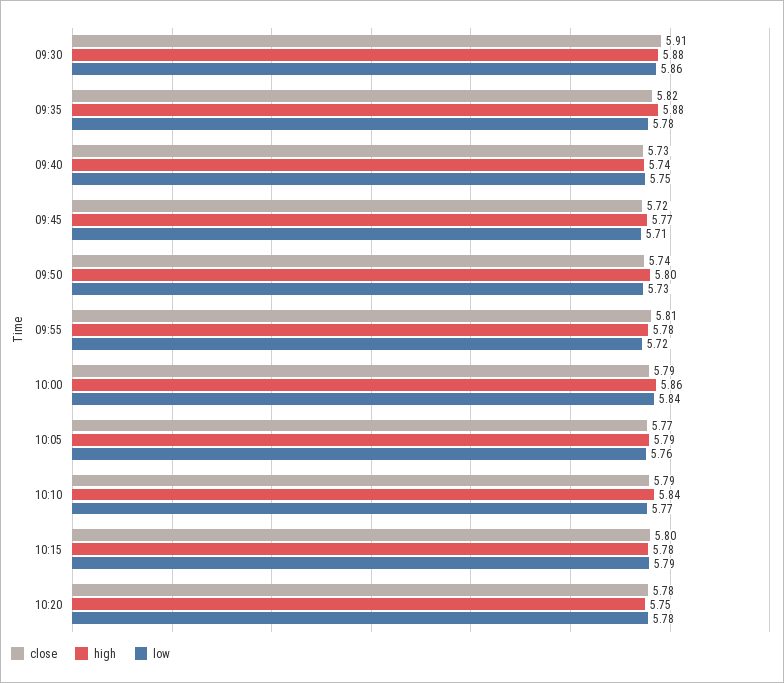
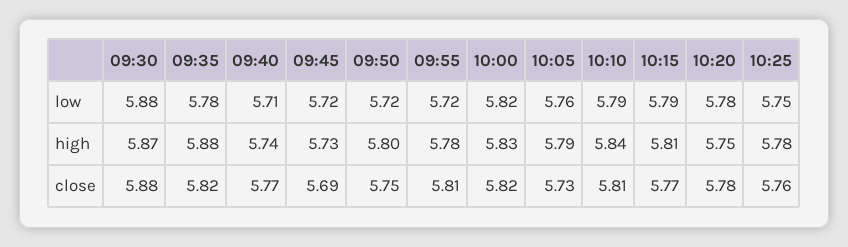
close, 09:30: 5.91 -> 5.88
high, 09:30: 5.88 -> 5.87
low, 09:30: 5.86 -> 5.88
close, 09:40: 5.73 -> 5.77
low, 09:40: 5.75 -> 5.71
close, 09:45: 5.72 -> 5.69
high, 09:45: 5.77 -> 5.73
low, 09:45: 5.71 -> 5.72
close, 09:50: 5.74 -> 5.75
low, 09:50: 5.73 -> 5.72
close, 10:00: 5.79 -> 5.82
high, 10:00: 5.86 -> 5.83
low, 10:00: 5.84 -> 5.82
close, 10:05: 5.77 -> 5.73
close, 10:10: 5.79 -> 5.81
low, 10:10: 5.77 -> 5.79
close, 10:15: 5.8 -> 5.77
high, 10:15: 5.78 -> 5.81
low, 10:25: none -> 5.75
high, 10:25: none -> 5.78
close, 10:25: none -> 5.76

